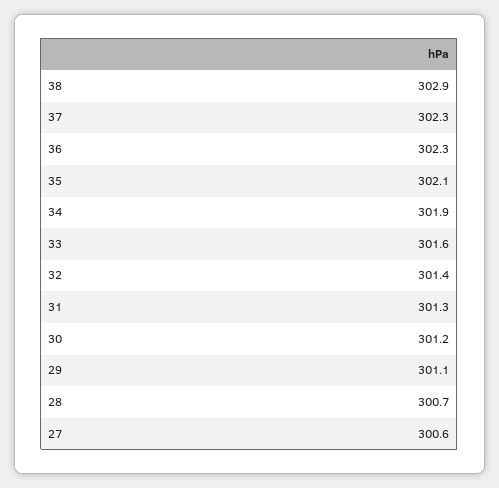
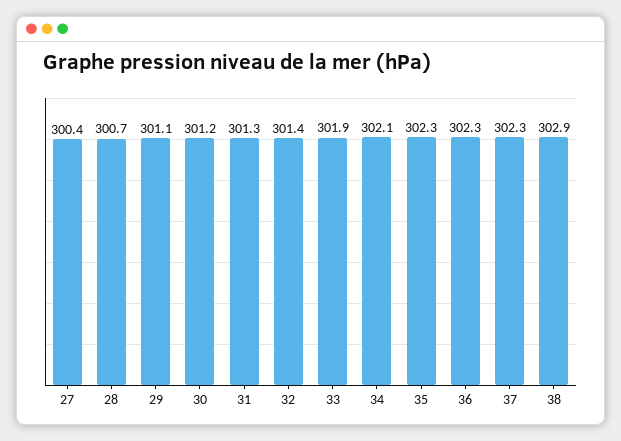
35: 302.1 -> 302.3
34: 301.9 -> 302.1
33: 301.6 -> 301.9
27: 300.6 -> 300.4

